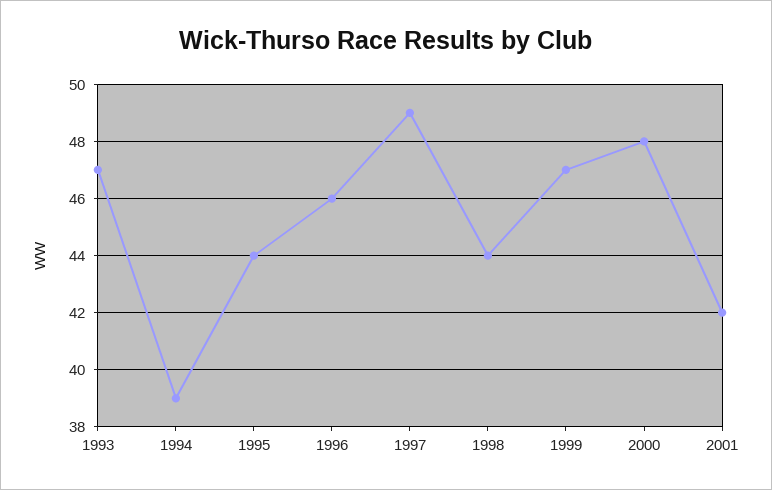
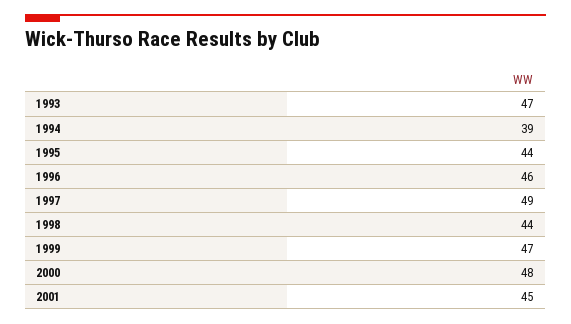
2001: 42 -> 45

